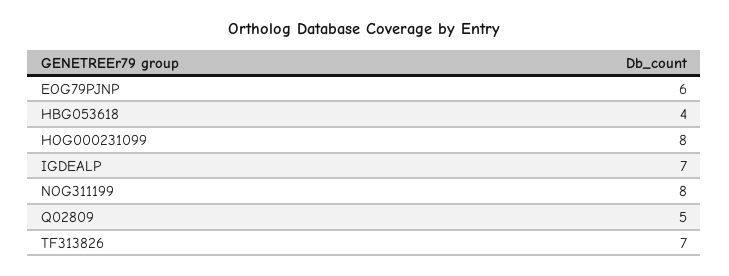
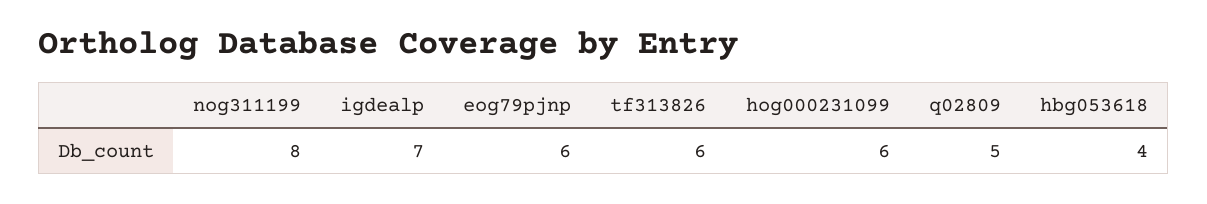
HOG000231099: 8 -> 6
TF313826: 7 -> 6

